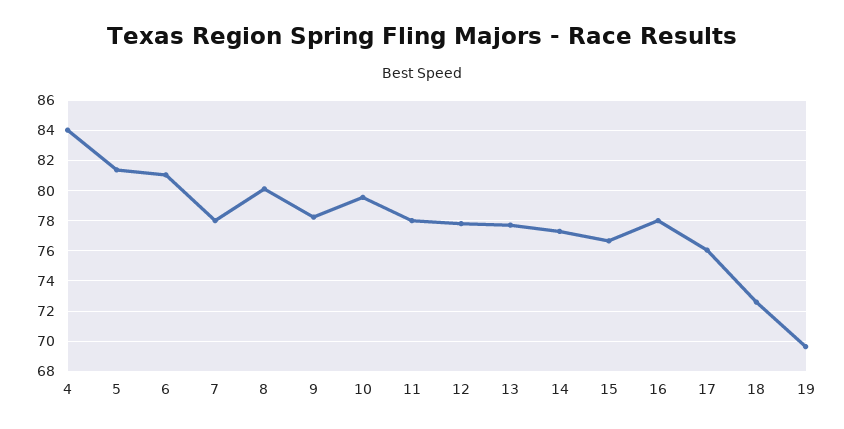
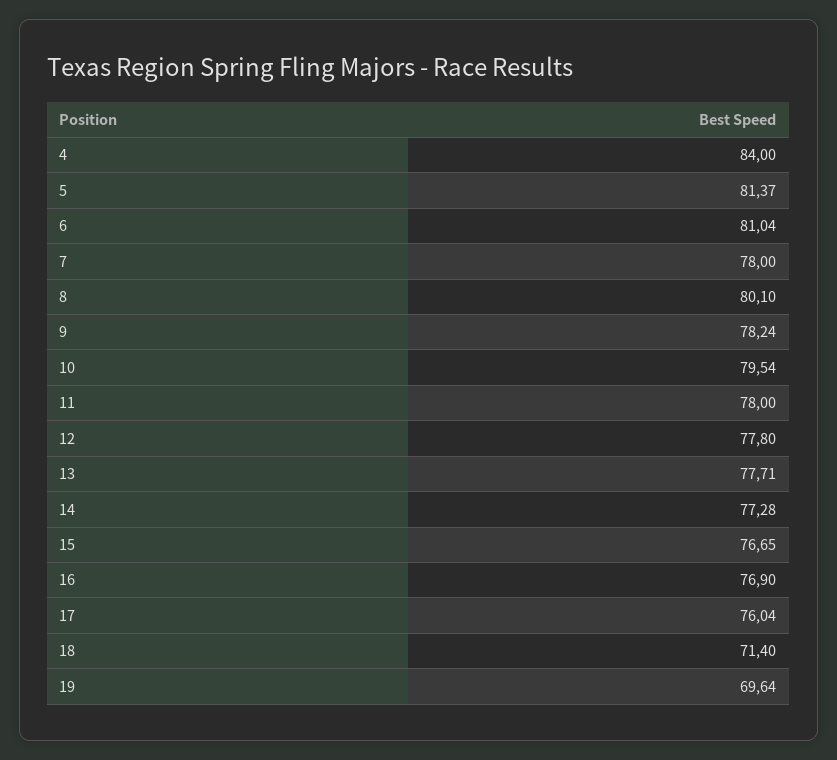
16: 78 -> 76.9
18: 72.5 -> 71.4

